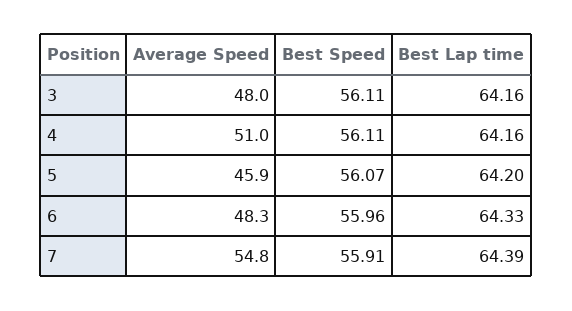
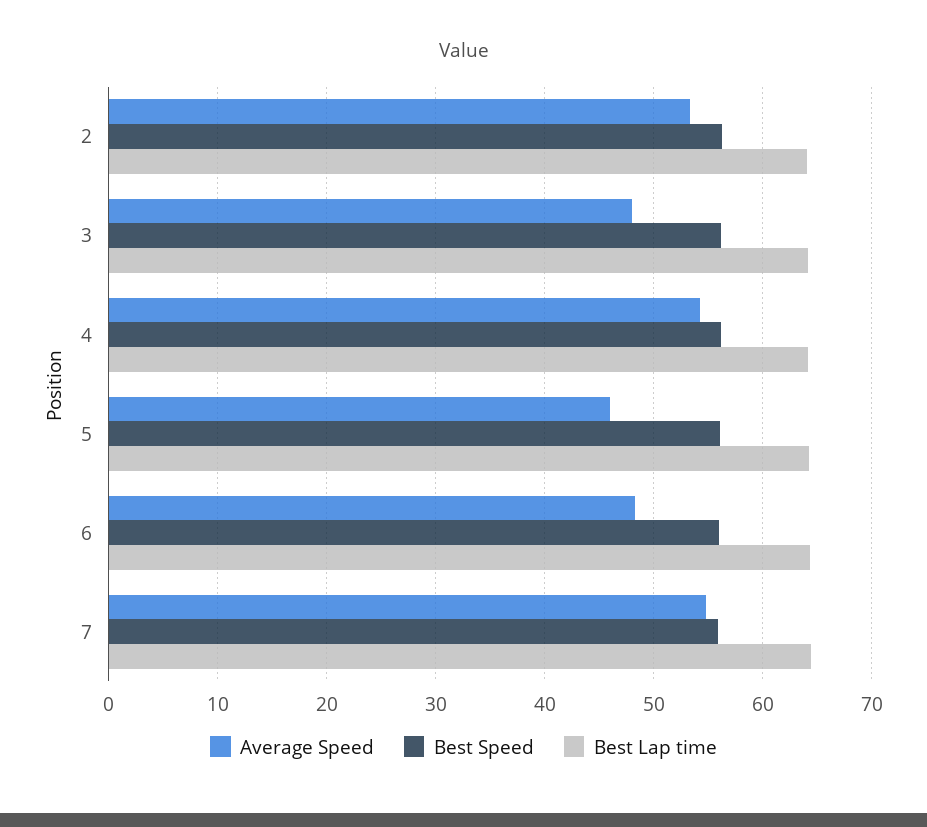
Average Speed, 4: 51 -> 54
Average Speed, 2: none -> 53
Best Speed, 2: none -> 56
Best Lap time, 2: none -> 64

